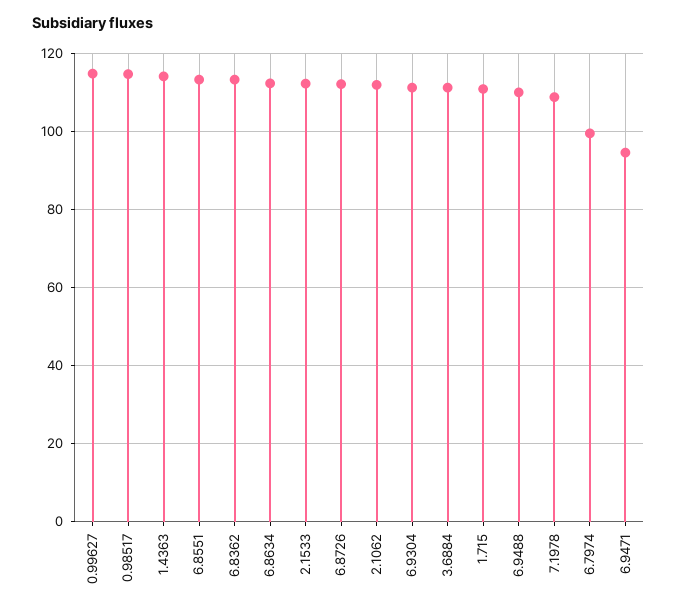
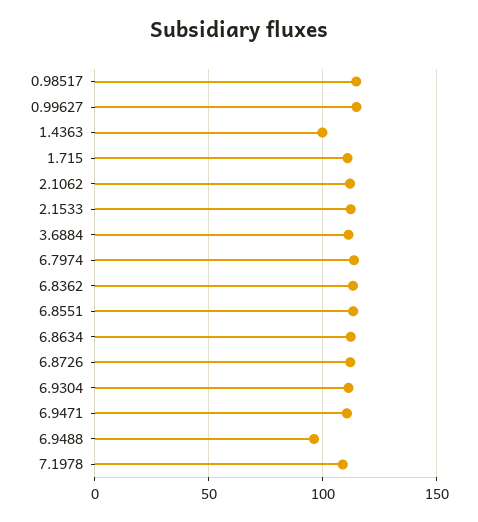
1.4363: 114 -> 100
6.9488: 110 -> 95
6.7974: 100 -> 115
6.9471: 94 -> 110

